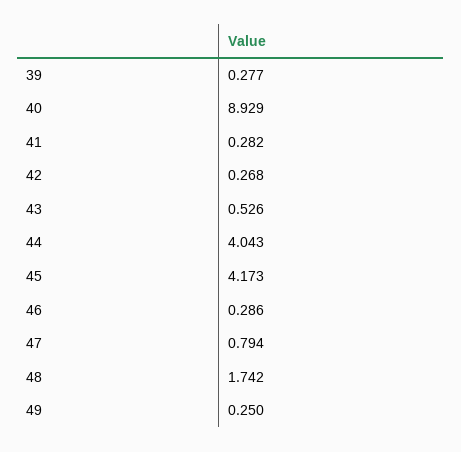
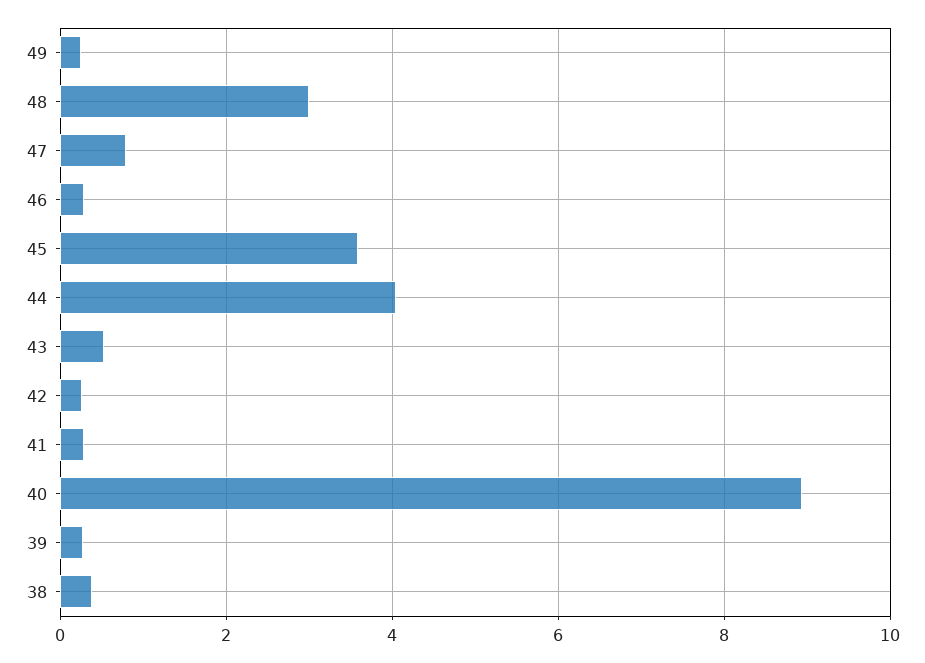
45: 4.173 -> 3.6
48: 1.742 -> 3
38: none -> 0.4

